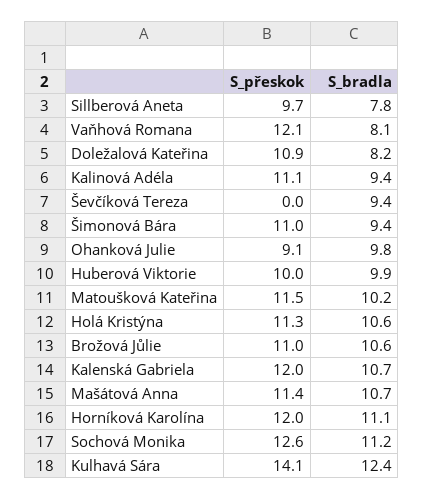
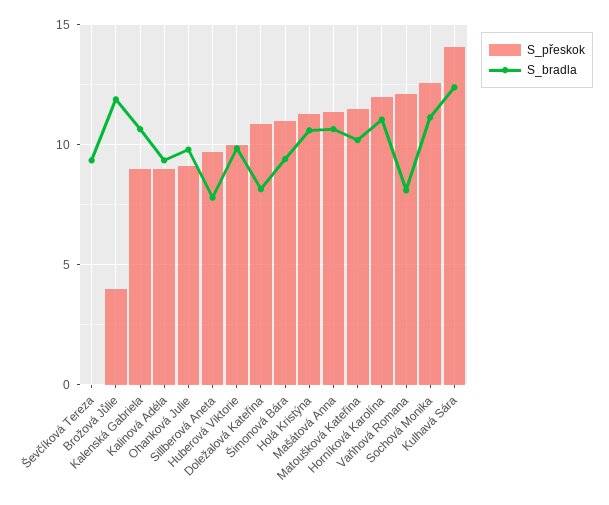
S_přeskok, Kalinová Adéla: 11.1 -> 9
S_přeskok, Brožová Jůlie: 11 -> 4
S_bradla, Brožová Jůlie: 10.6 -> 12
S_přeskok, Kalenská Gabriela: 12 -> 9

